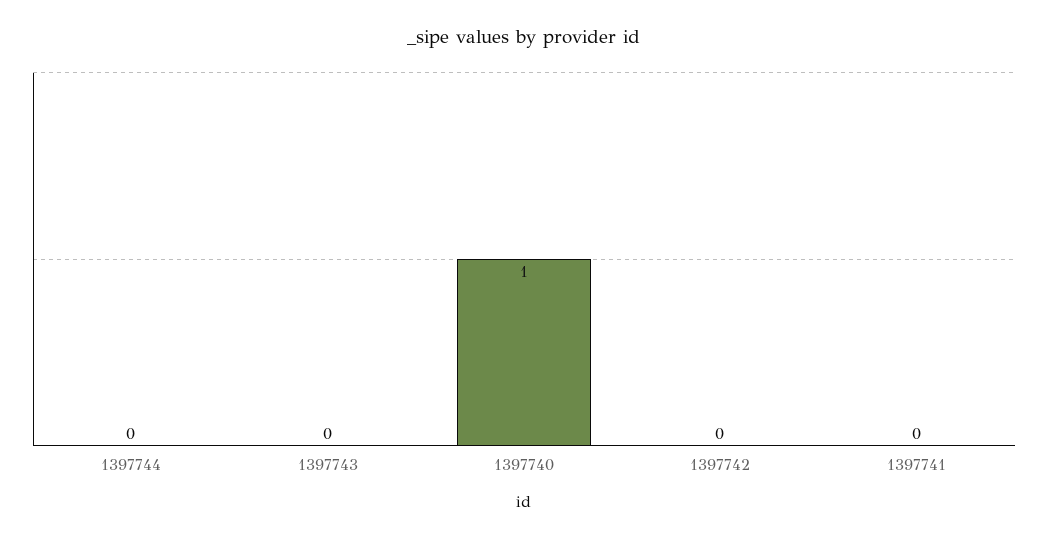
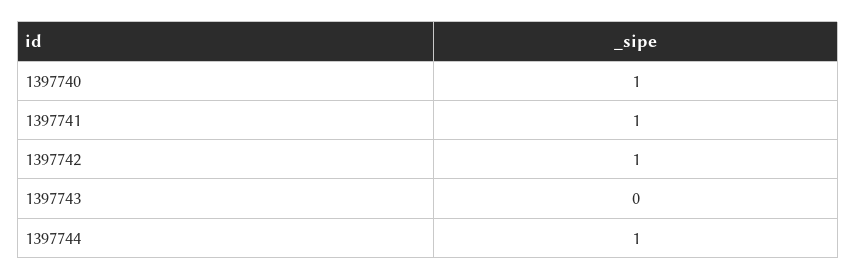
1397744: 0 -> 1
1397742: 0 -> 1
1397741: 0 -> 1

